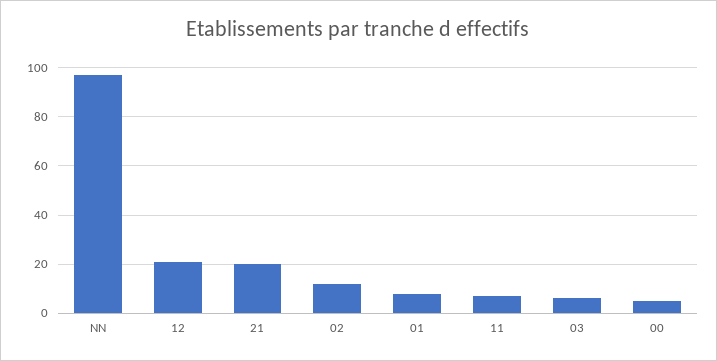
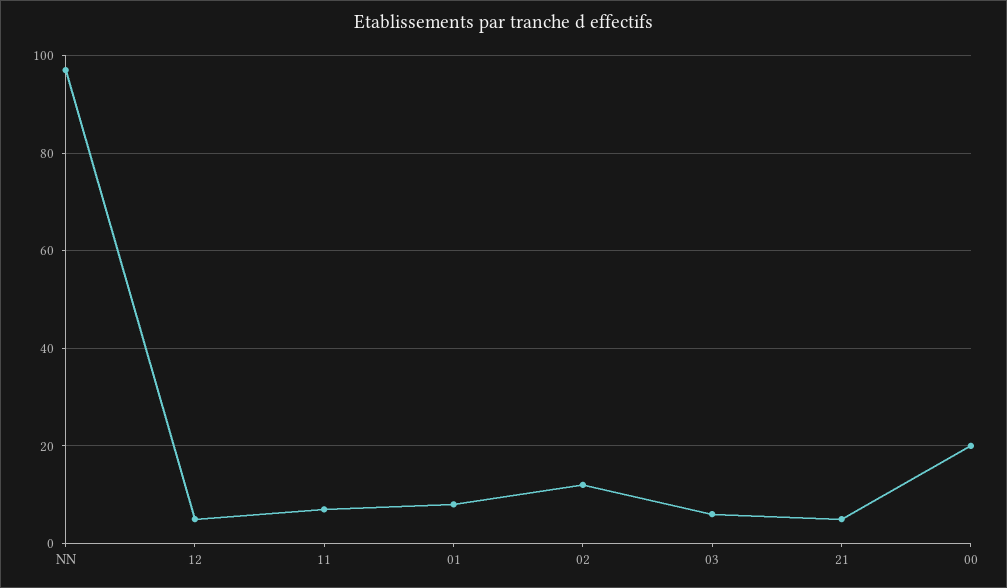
12: 20 -> 5
21: 20 -> 5
00: 5 -> 20

